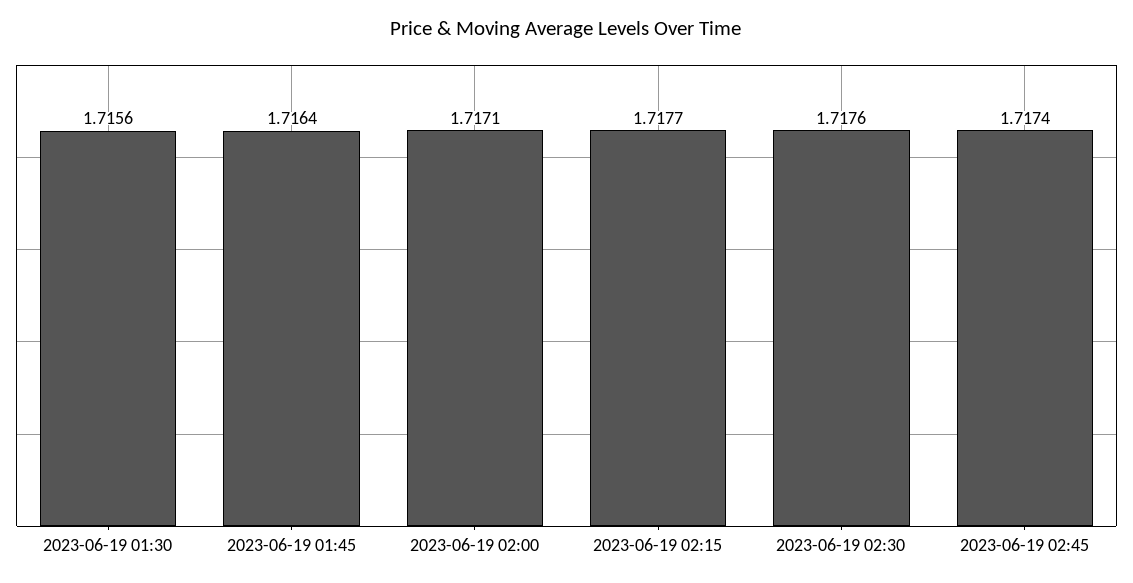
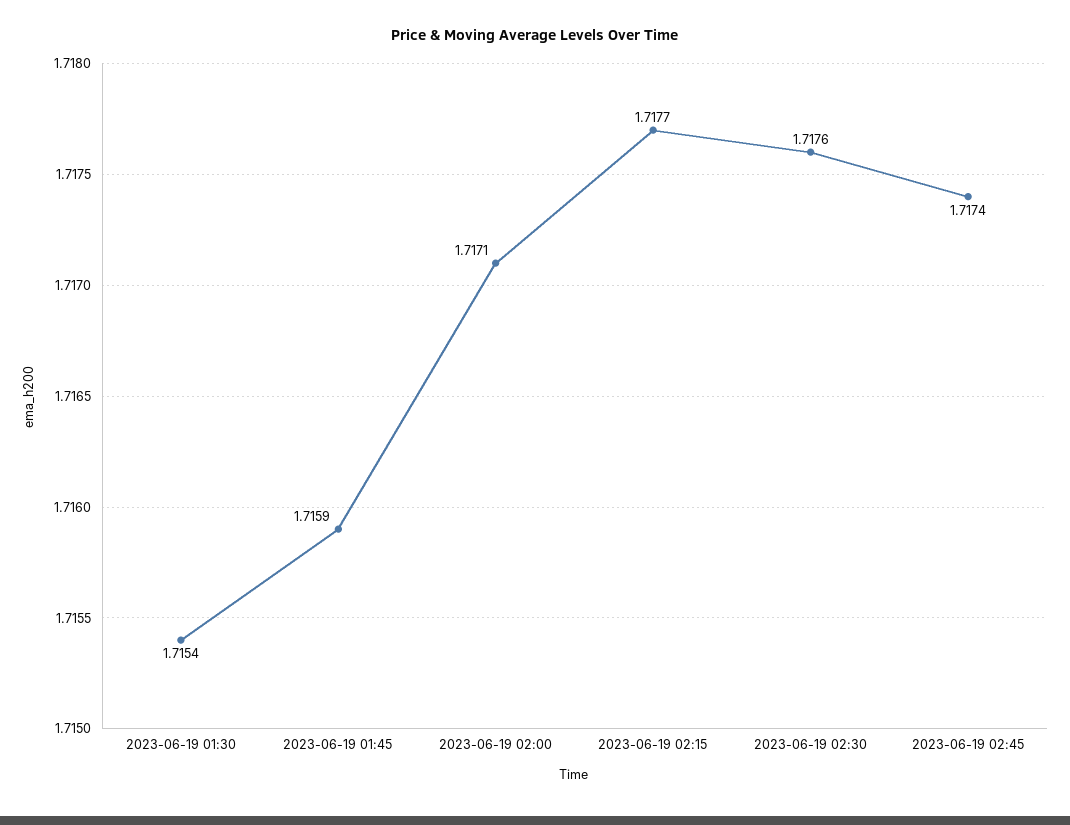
2023-06-19 01:30: 1.7156 -> 1.7154
2023-06-19 01:45: 1.7164 -> 1.7159

